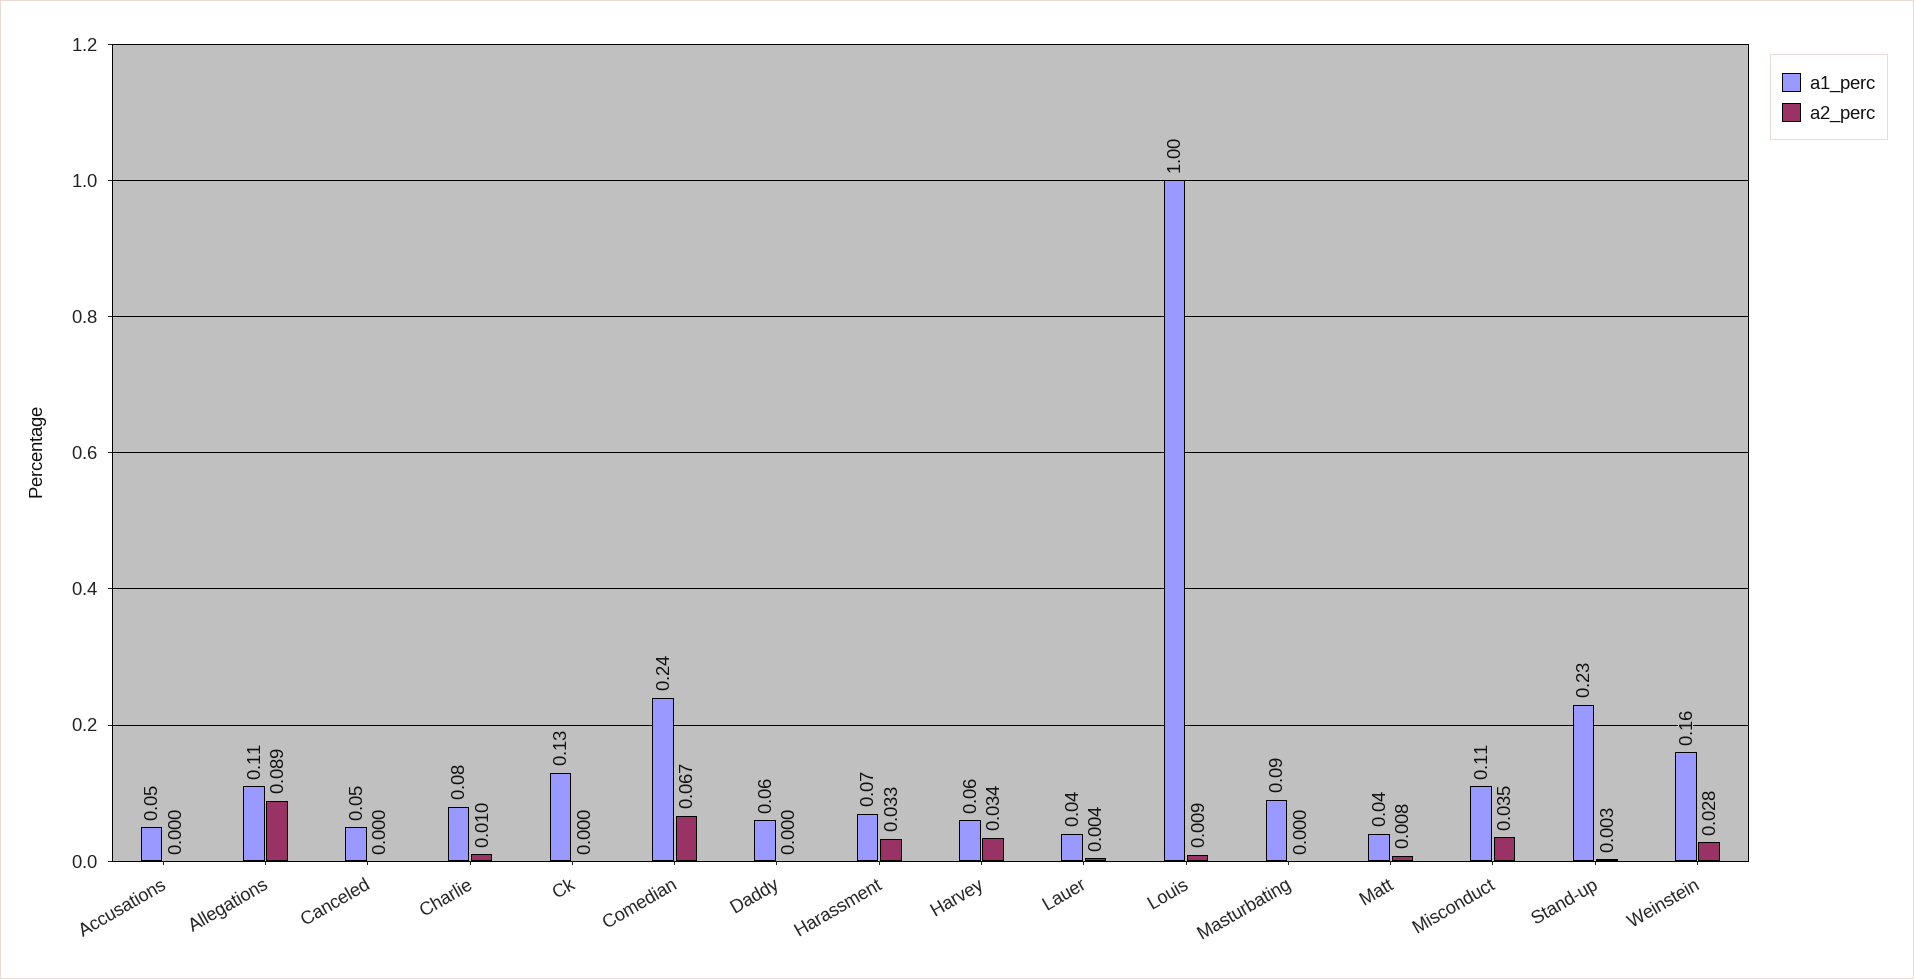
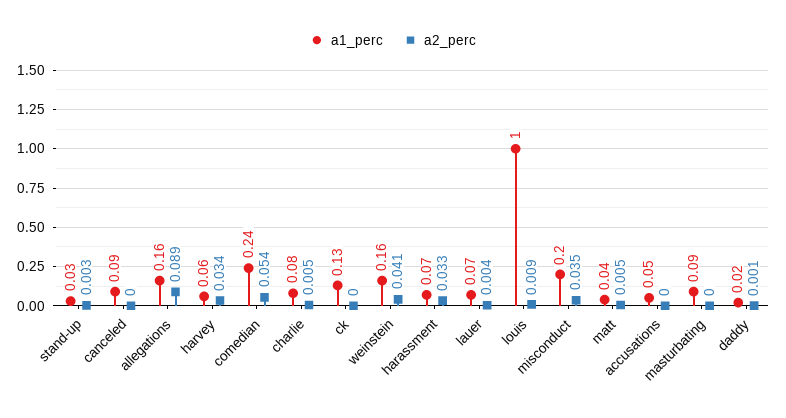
a1_perc, Allegations: 0.11 -> 0.16
a1_perc, Canceled: 0.05 -> 0.09
a2_perc, Charlie: 0.01 -> 0.005
a2_perc, Comedian: 0.067 -> 0.054
a1_perc, Daddy: 0.06 -> 0.02
a2_perc, Daddy: 0 -> 0.001
a1_perc, Lauer: 0.04 -> 0.07
a2_perc, Matt: 0.008 -> 0.005
a1_perc, Misconduct: 0.11 -> 0.2
a1_perc, Stand-up: 0.23 -> 0.03
a2_perc, Weinstein: 0.028 -> 0.041

